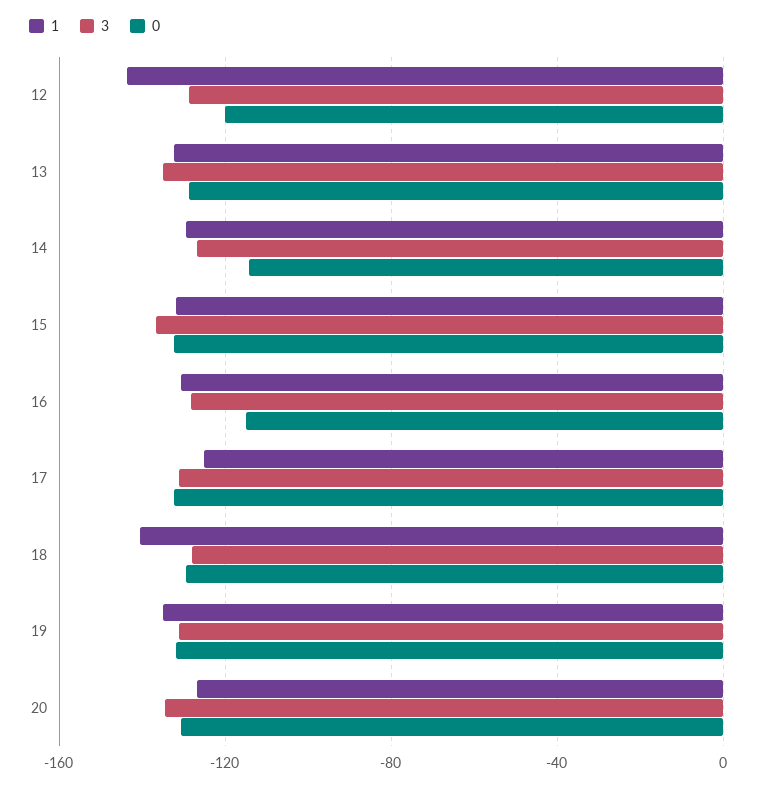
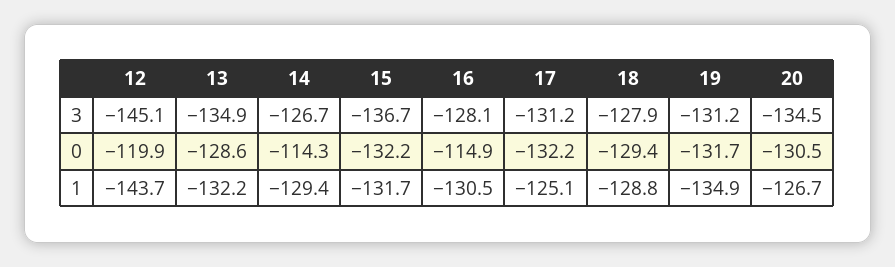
3, 12: -130 -> -145.1
1, 18: -140 -> -128.8

